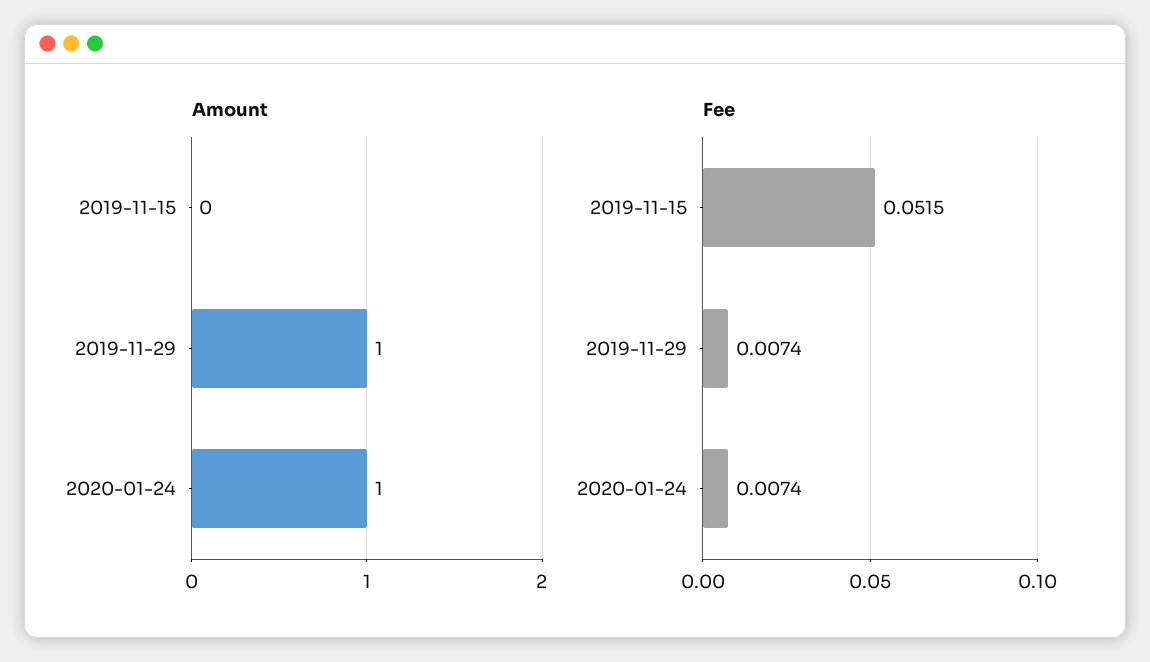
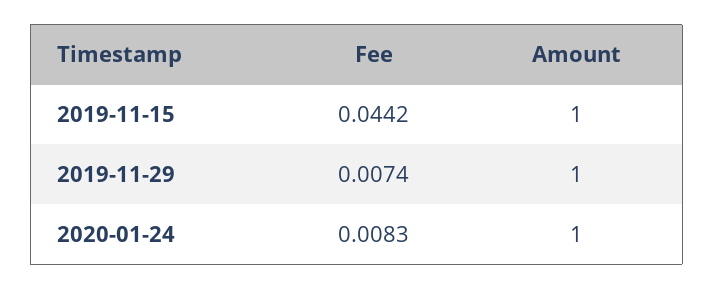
Amount, 2019-11-15: 0 -> 1
Fee, 2019-11-15: 0.0515 -> 0.0442
Fee, 2020-01-24: 0.0074 -> 0.0083

